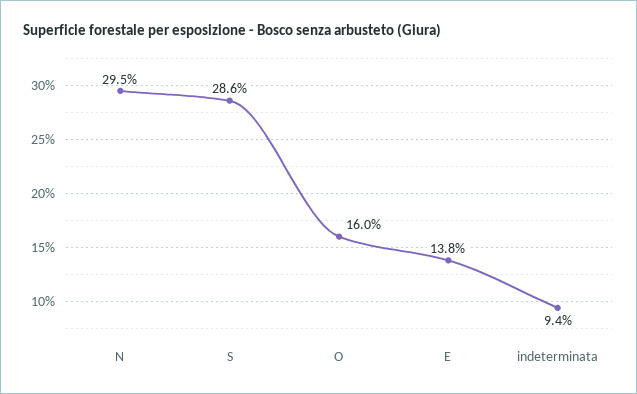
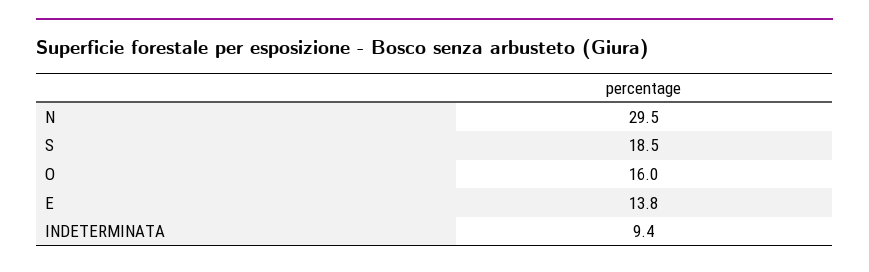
S: 28.6 -> 18.5

